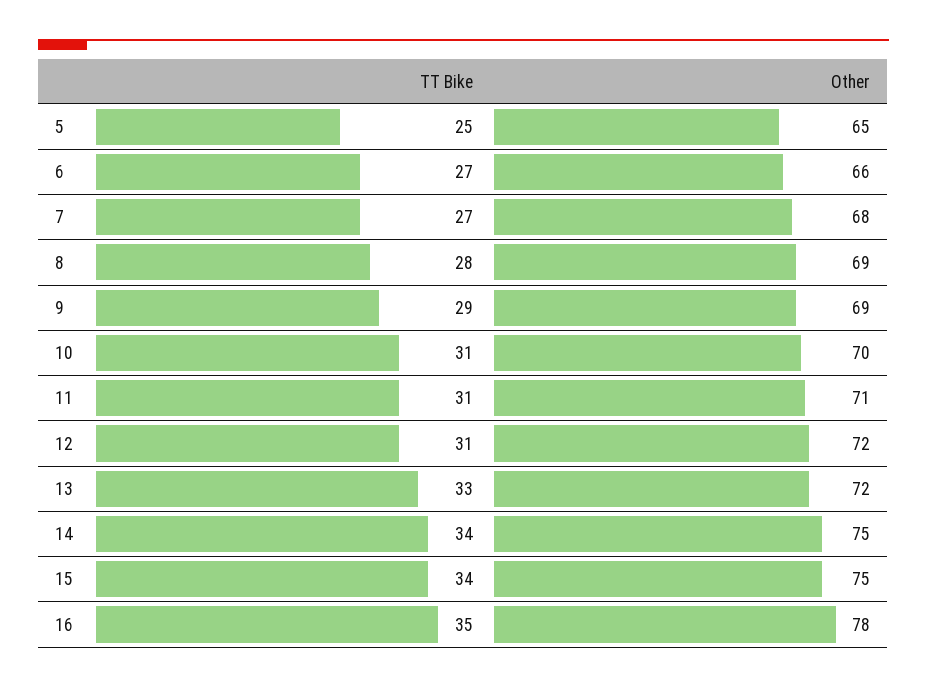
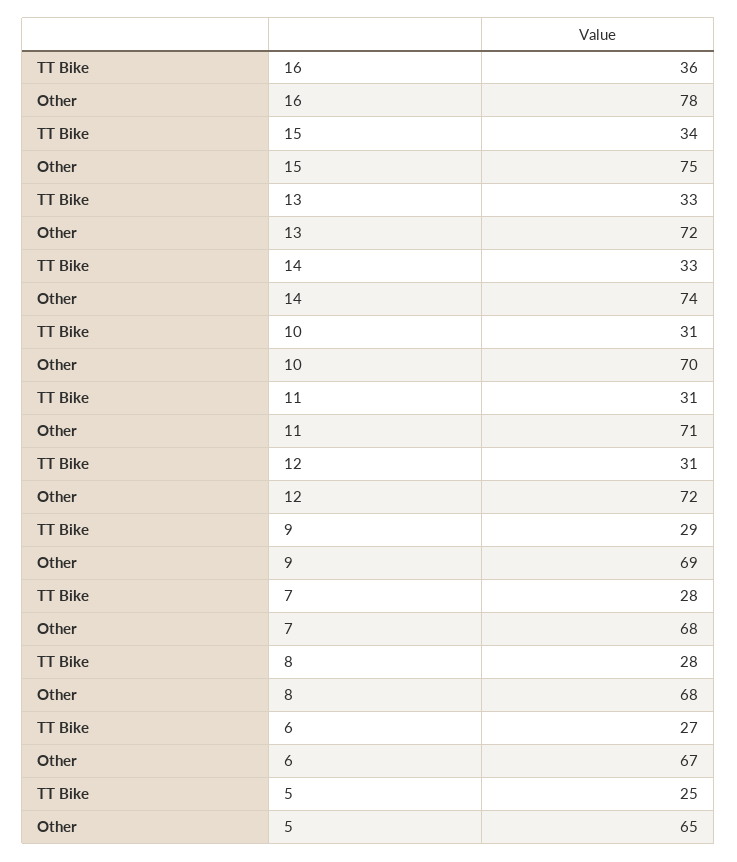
Other, 6: 66 -> 67
TT Bike, 7: 27 -> 28
Other, 8: 69 -> 68
TT Bike, 14: 34 -> 33
Other, 14: 75 -> 74
TT Bike, 16: 35 -> 36

